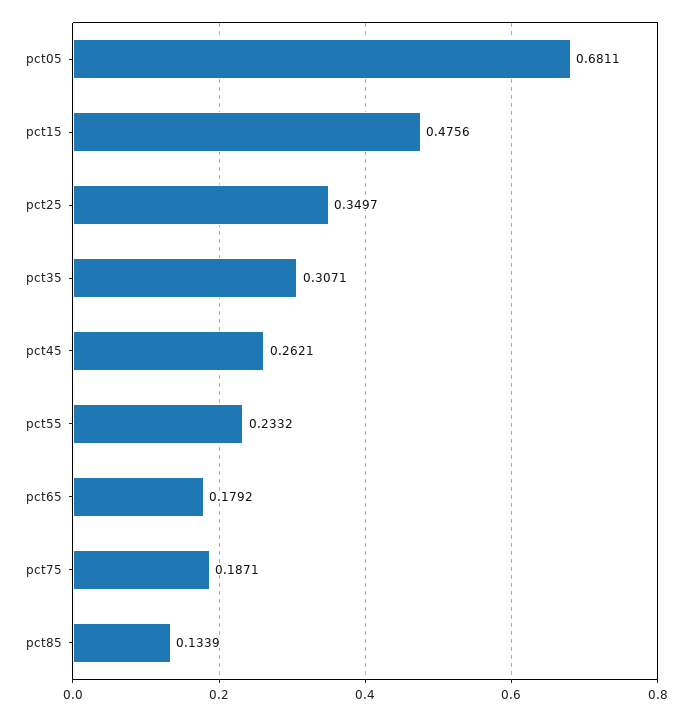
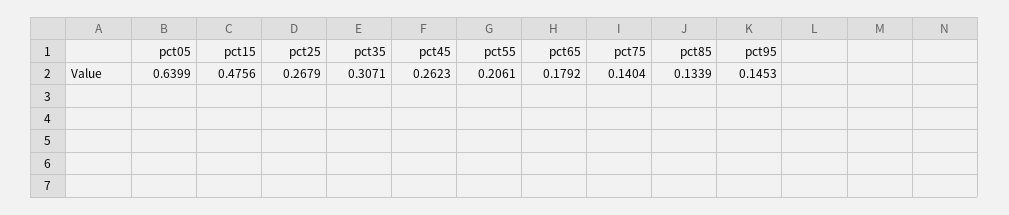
pct05: 0.6811 -> 0.6399
pct25: 0.3497 -> 0.2679
pct45: 0.2621 -> 0.2623
pct55: 0.2332 -> 0.2061
pct75: 0.1871 -> 0.1404
pct95: none -> 0.1453

